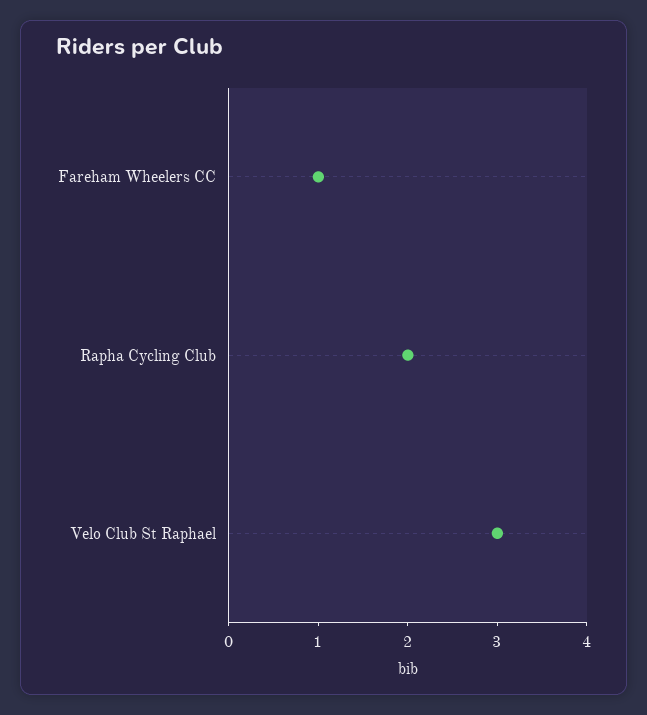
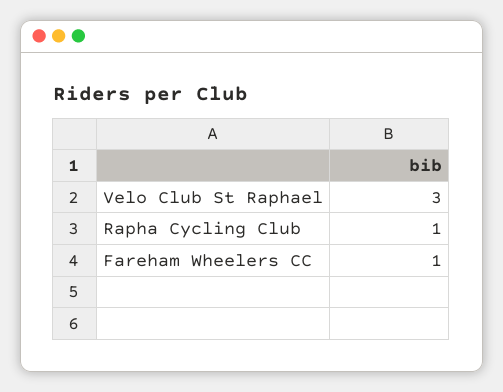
Rapha Cycling Club: 2 -> 1

